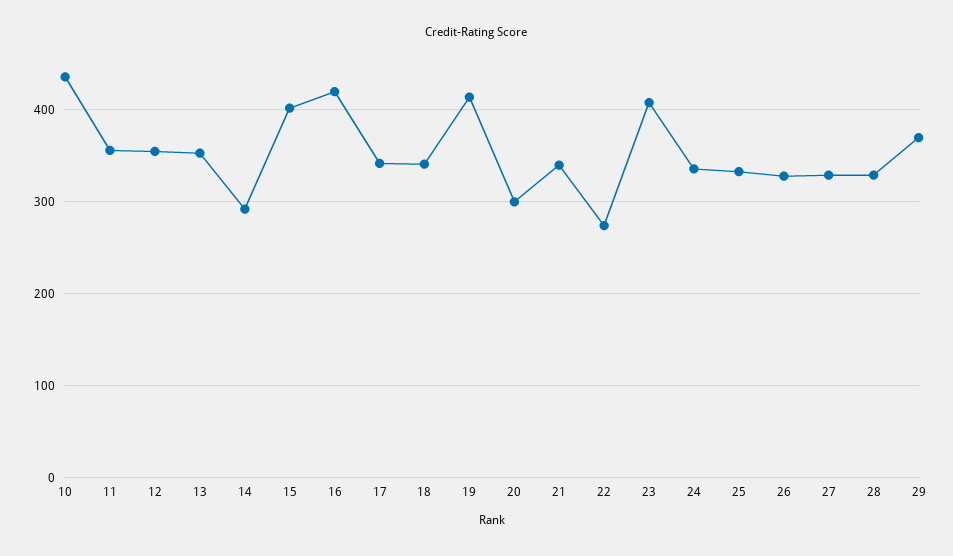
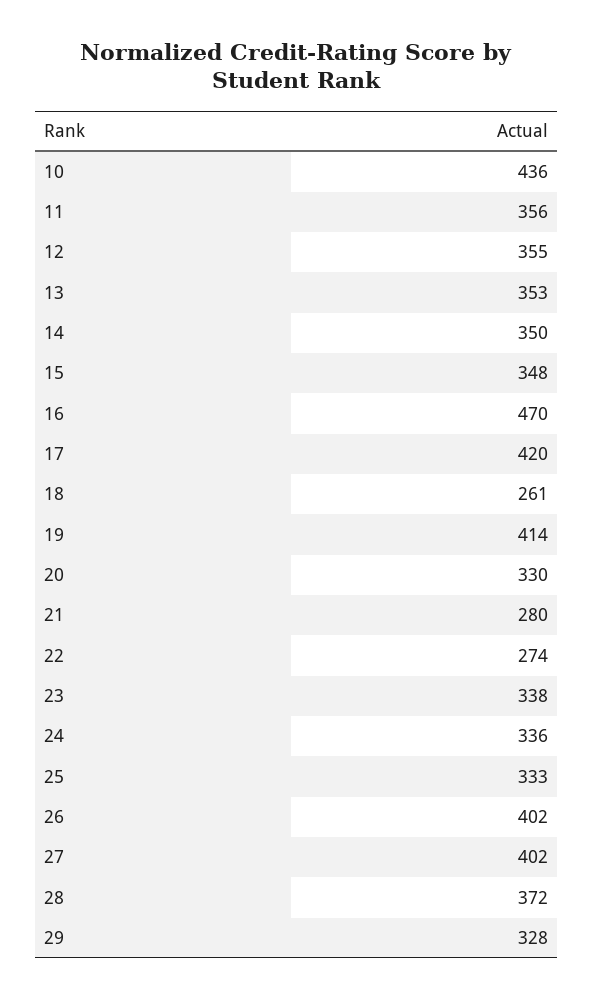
14: 290 -> 350
15: 400 -> 348
16: 420 -> 470
17: 340 -> 420
18: 340 -> 261
20: 300 -> 330
21: 340 -> 280
23: 410 -> 338
26: 330 -> 402
27: 330 -> 402
28: 330 -> 372
29: 370 -> 328

